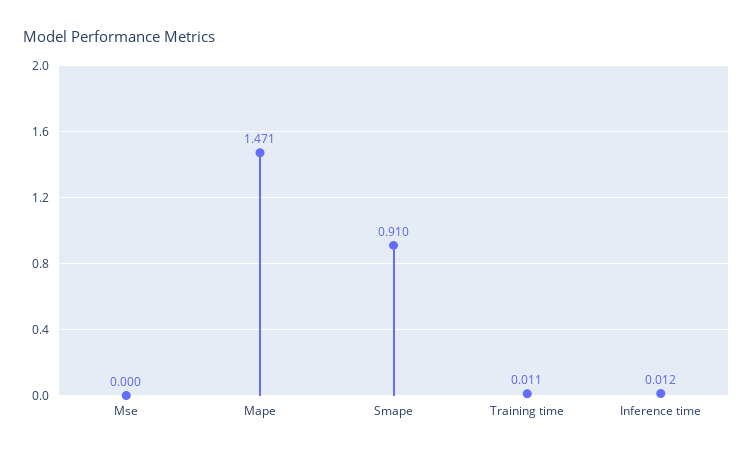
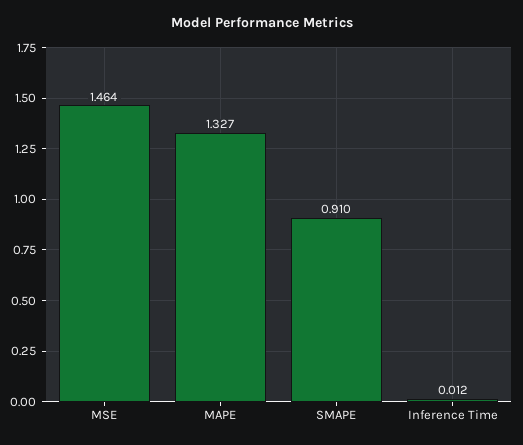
Mse: 0 -> 1.464
Mape: 1.471 -> 1.327
Training time: 0.011 -> none

